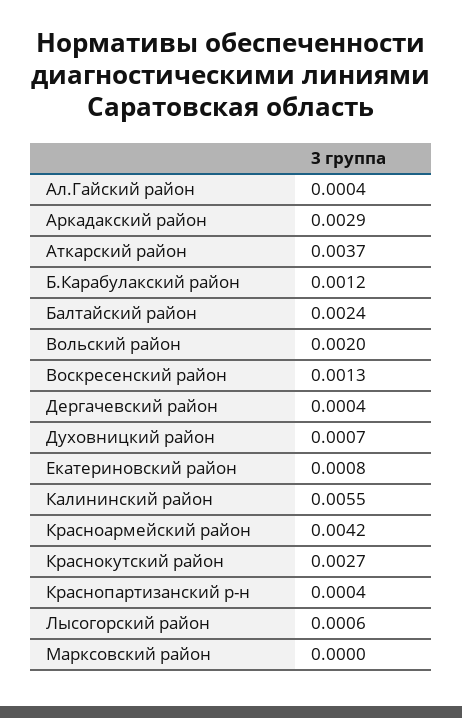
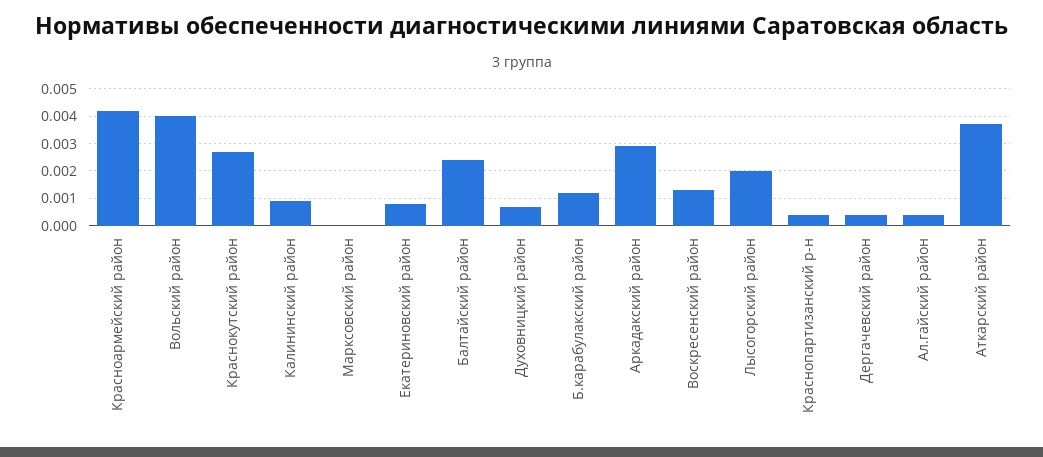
Вольский район: 0.002 -> 0.004
Калининский район: 0.0055 -> 0.001
Лысогорский район: 0.0006 -> 0.002

